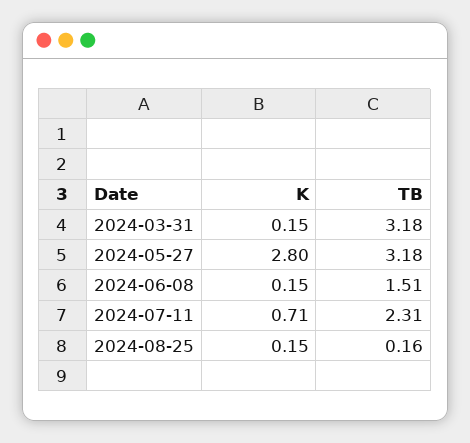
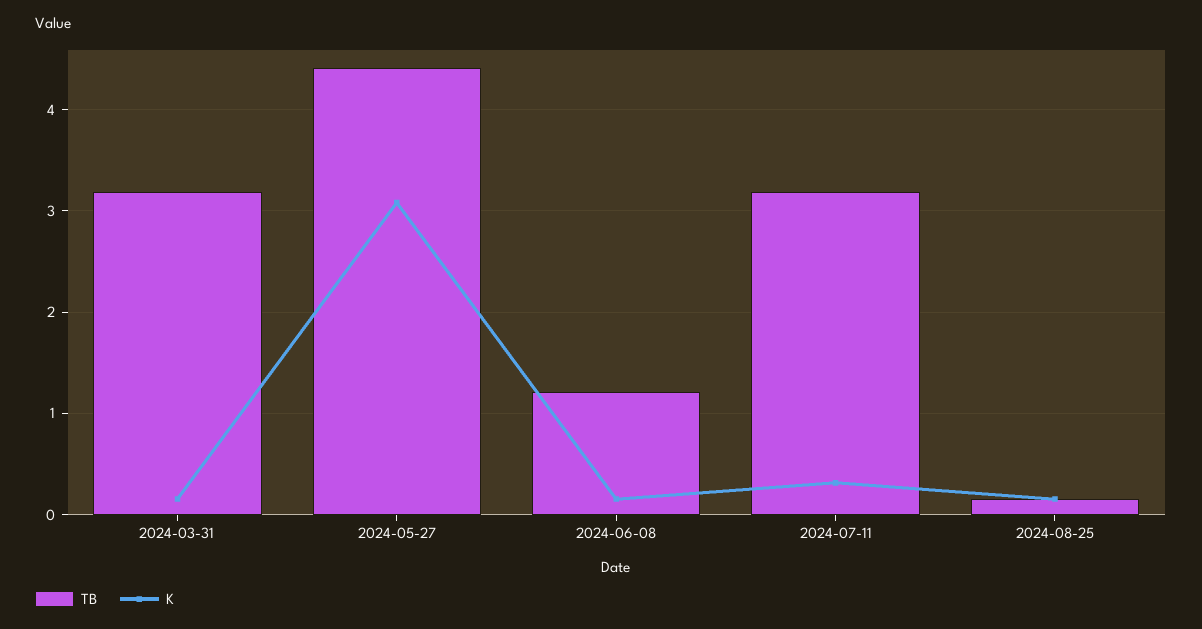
K, 2024-05-27: 2.8 -> 3.1
TB, 2024-05-27: 3.18 -> 4.4
TB, 2024-06-08: 1.51 -> 1.2
K, 2024-07-11: 0.71 -> 0.3
TB, 2024-07-11: 2.31 -> 3.2

